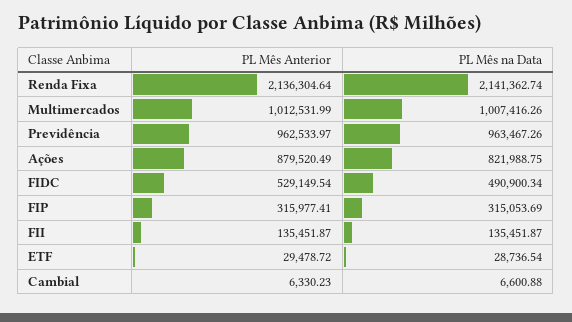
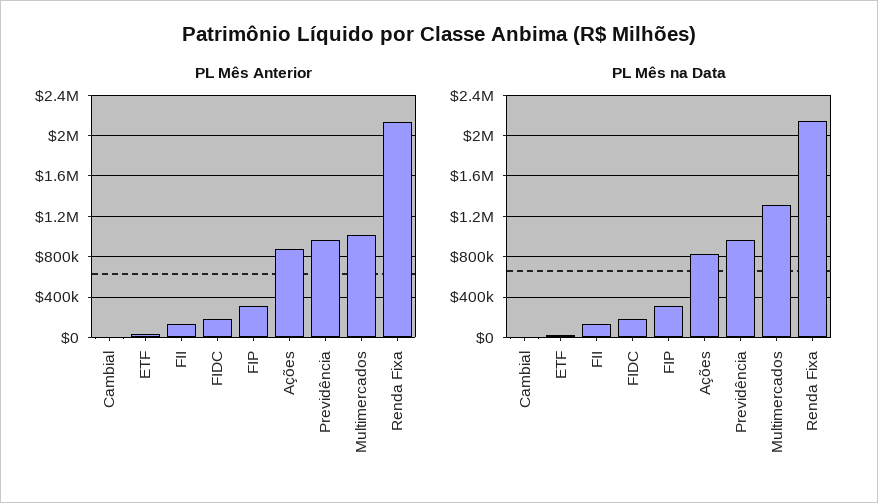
PL Mês na Data, Multimercados: 1007416.26 -> 1300000
PL Mês Anterior, FIDC: 529149.54 -> 200000
PL Mês na Data, FIDC: 490900.34 -> 200000

